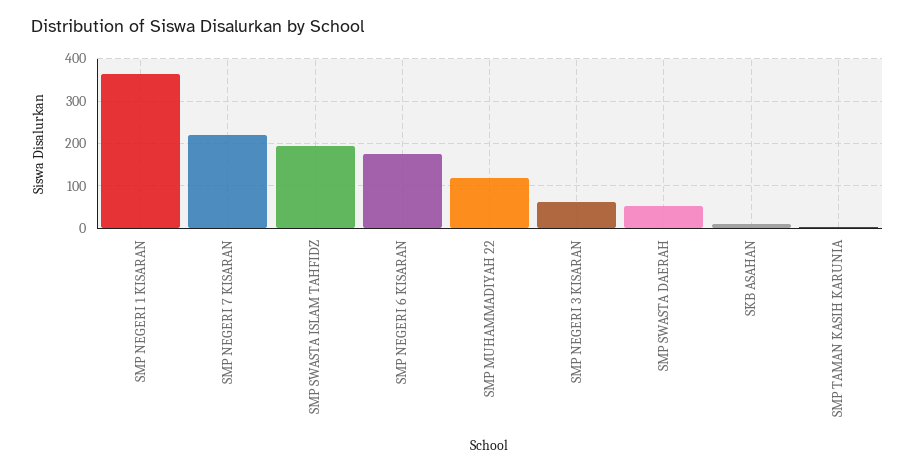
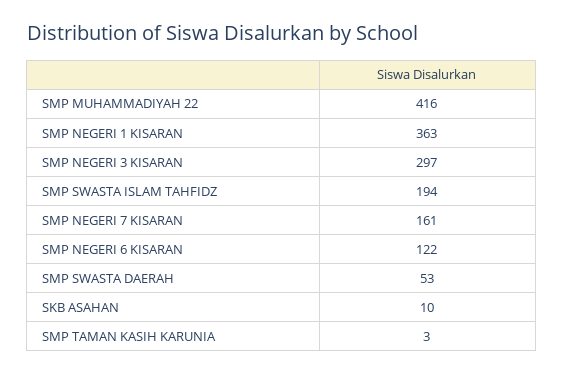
SMP NEGERI 7 KISARAN: 220 -> 161
SMP NEGERI 6 KISARAN: 180 -> 122
SMP MUHAMMADIYAH 22: 120 -> 416
SMP NEGERI 3 KISARAN: 60 -> 297

